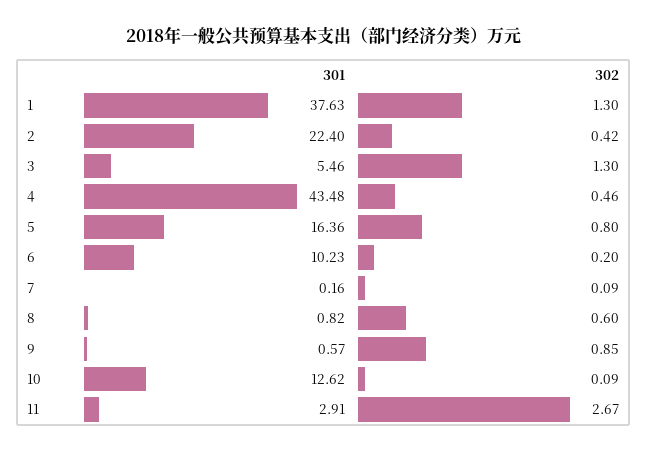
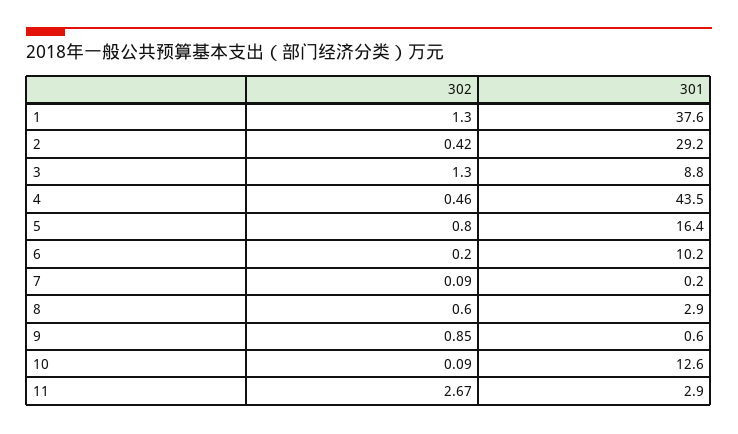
301, 2: 22.4 -> 29.2
301, 3: 5.46 -> 8.8
301, 8: 0.82 -> 2.9

